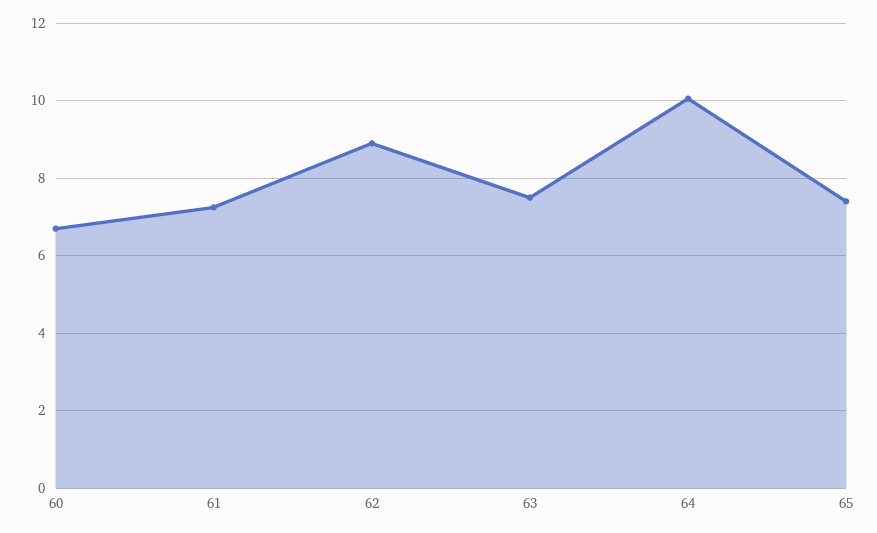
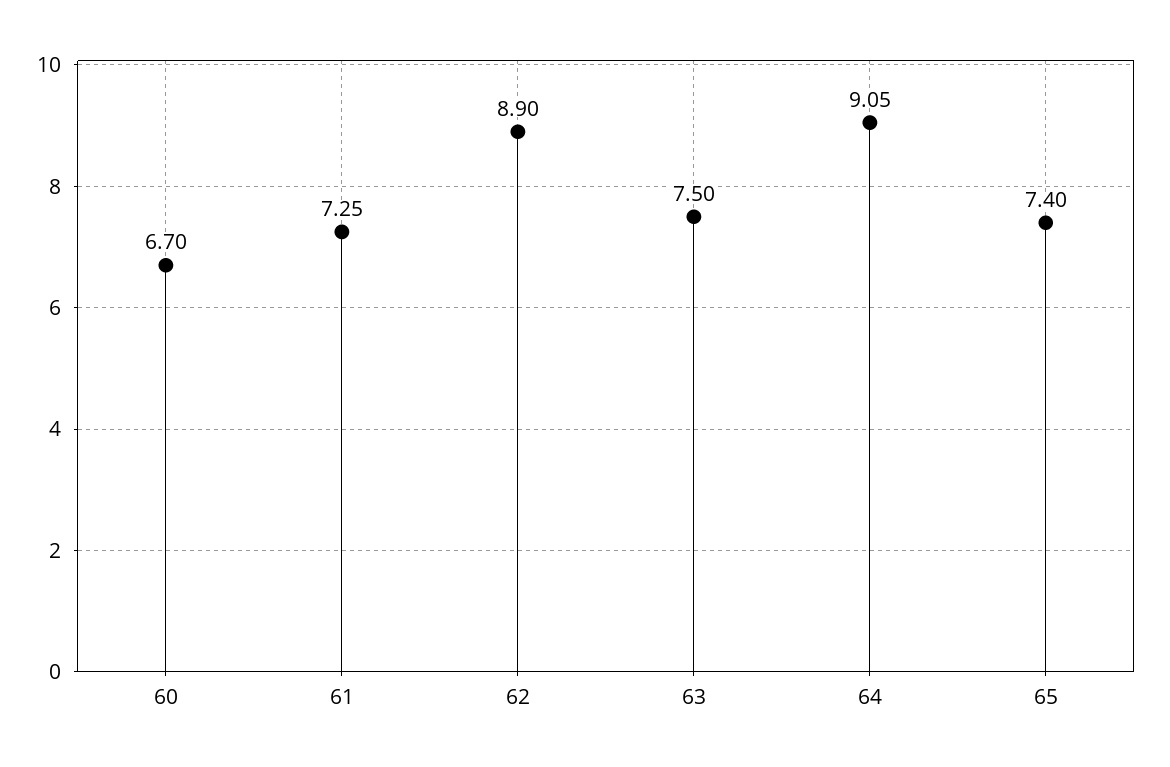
64: 10 -> 9.05

